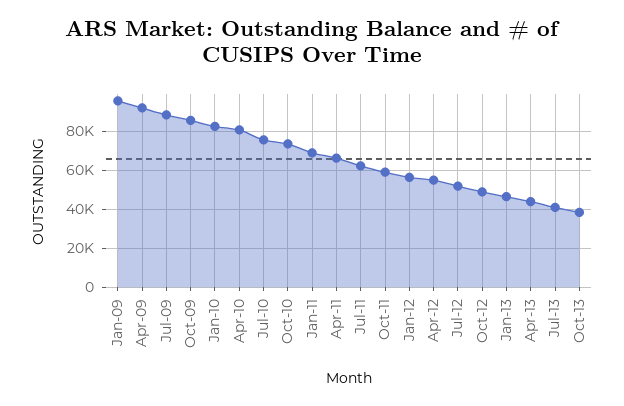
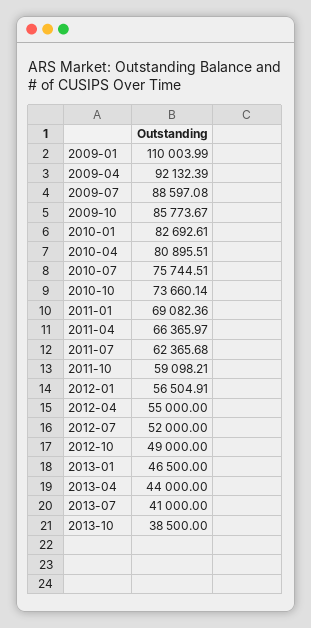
Jan-09: 95000 -> 110003.99

